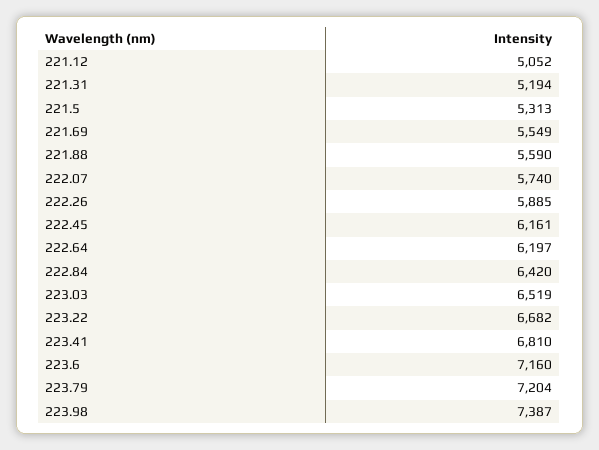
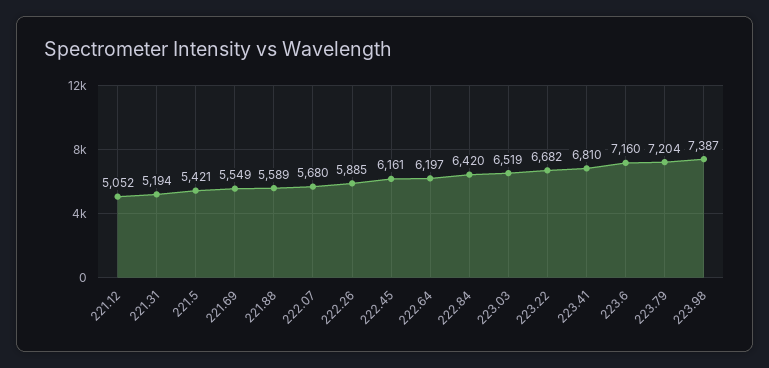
221.5: 5313 -> 5421
221.88: 5590 -> 5589
222.07: 5740 -> 5680

